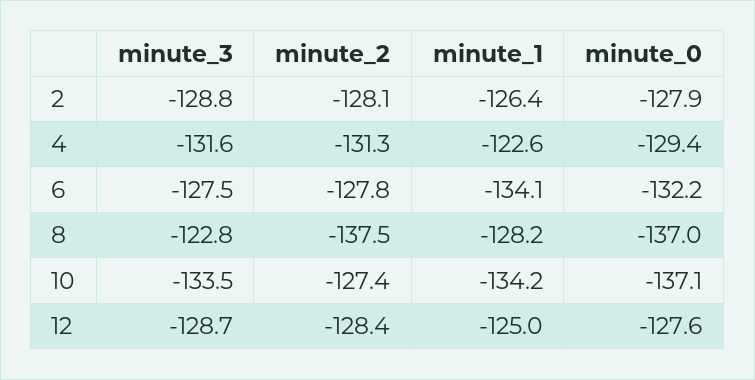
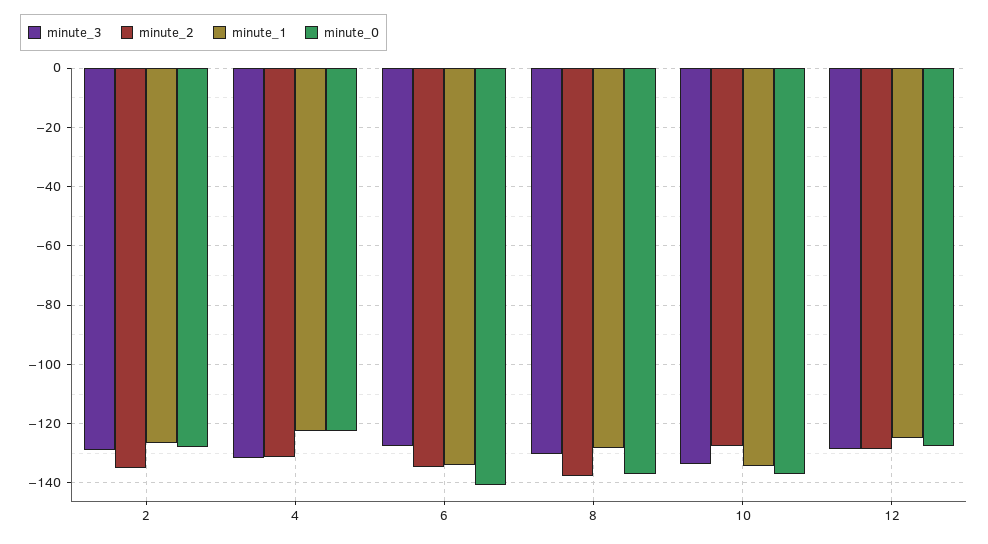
minute_2, 2: -128.1 -> -135
minute_0, 4: -129.4 -> -122.5
minute_2, 6: -127.8 -> -135
minute_0, 6: -132.2 -> -140
minute_3, 8: -122.8 -> -130

